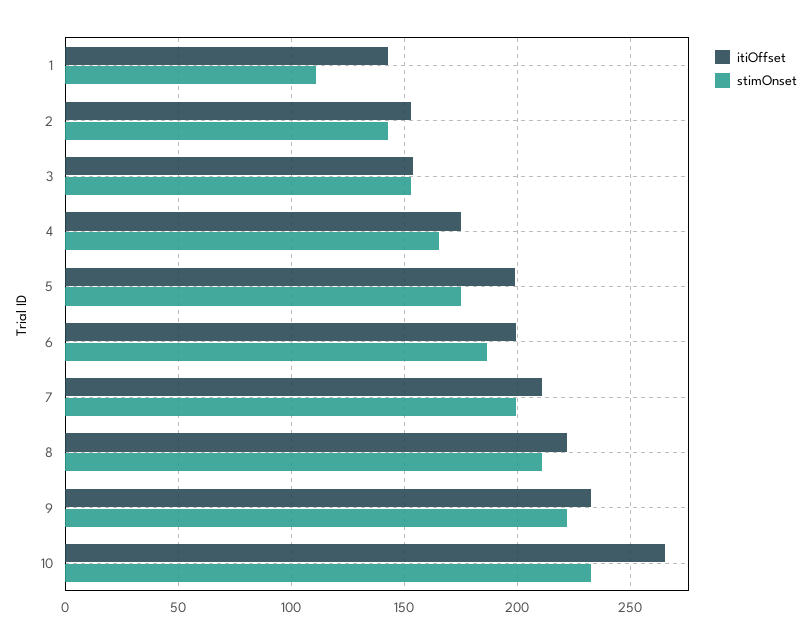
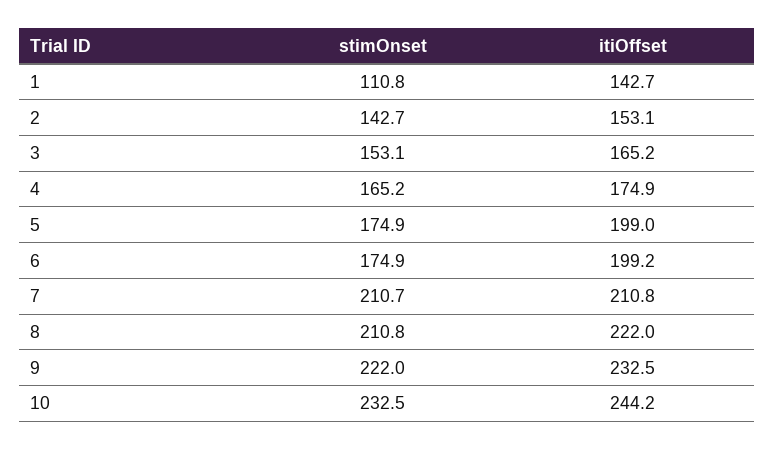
itiOffset, 3: 155 -> 165.2
stimOnset, 6: 185 -> 174.9
stimOnset, 7: 200 -> 210.7
itiOffset, 10: 265 -> 244.2

